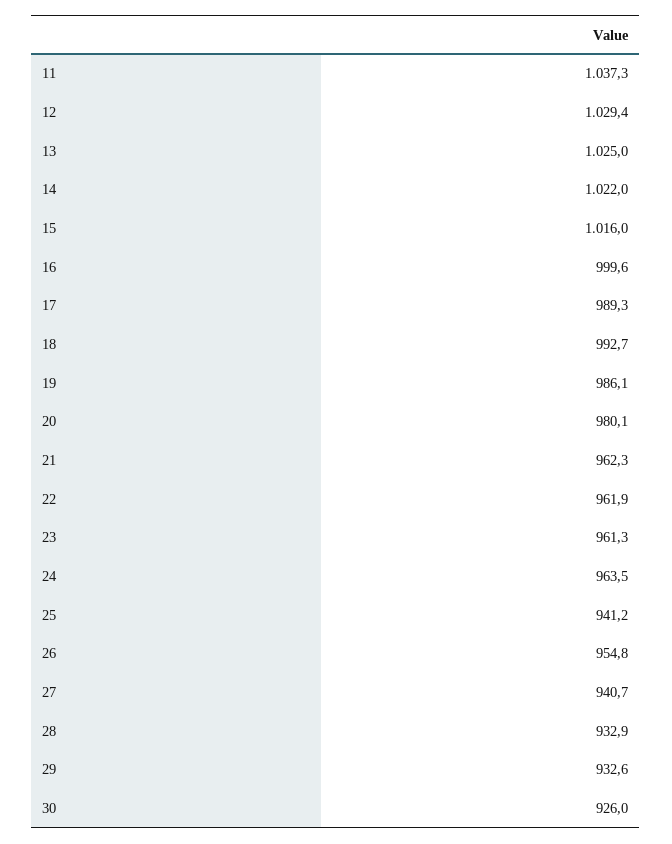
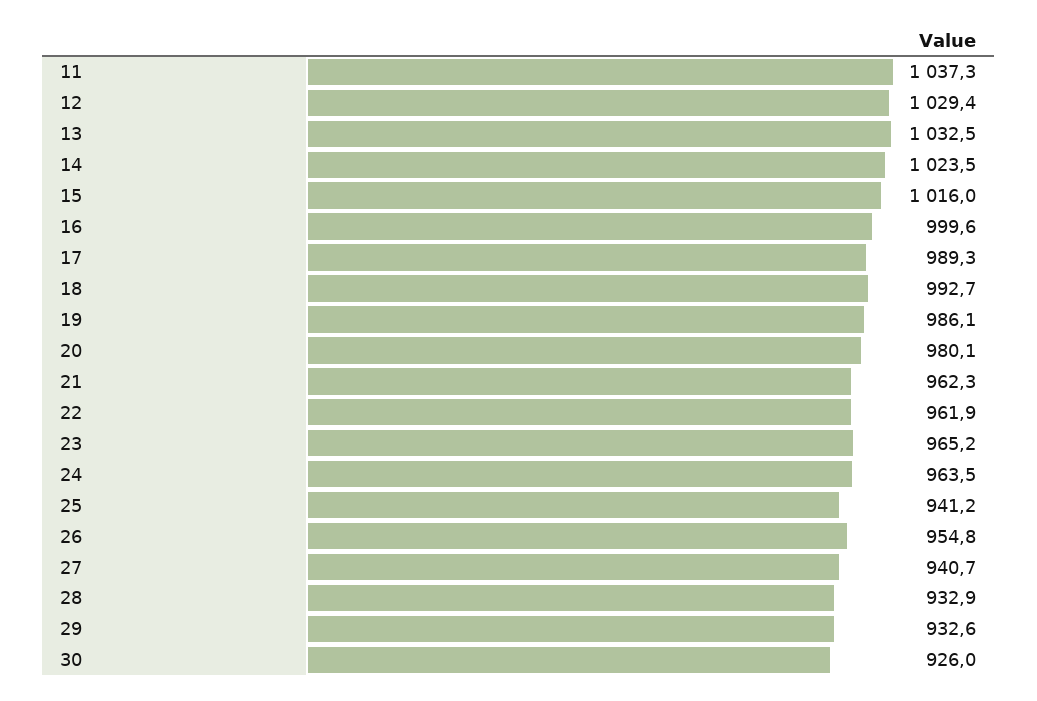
13: 1025 -> 1032.5
14: 1022 -> 1023.5
23: 961.3 -> 965.2

